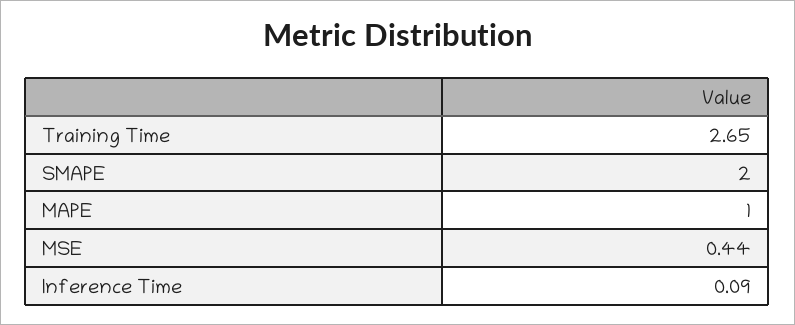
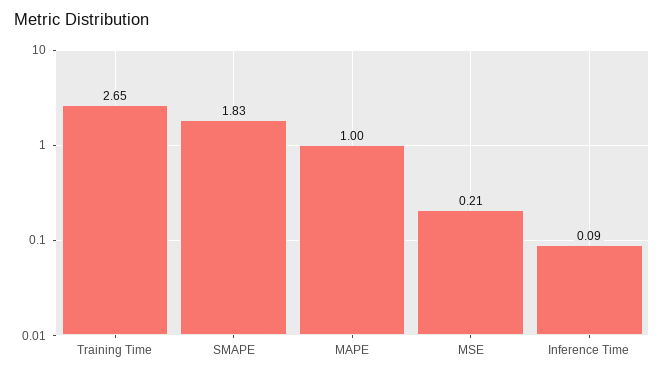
SMAPE: 2 -> 1.83
MSE: 0.44 -> 0.21

